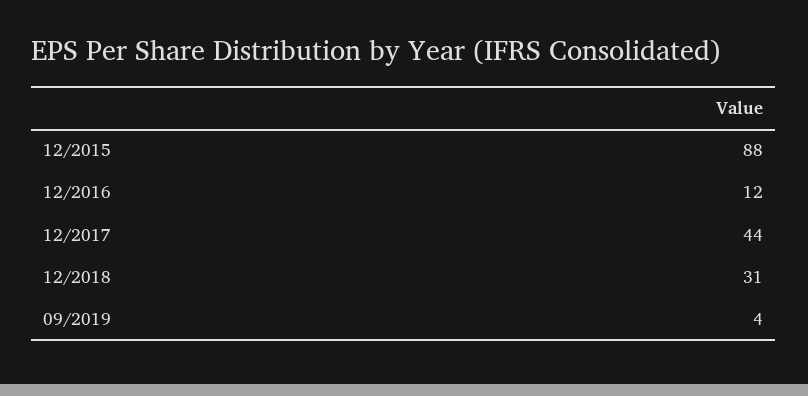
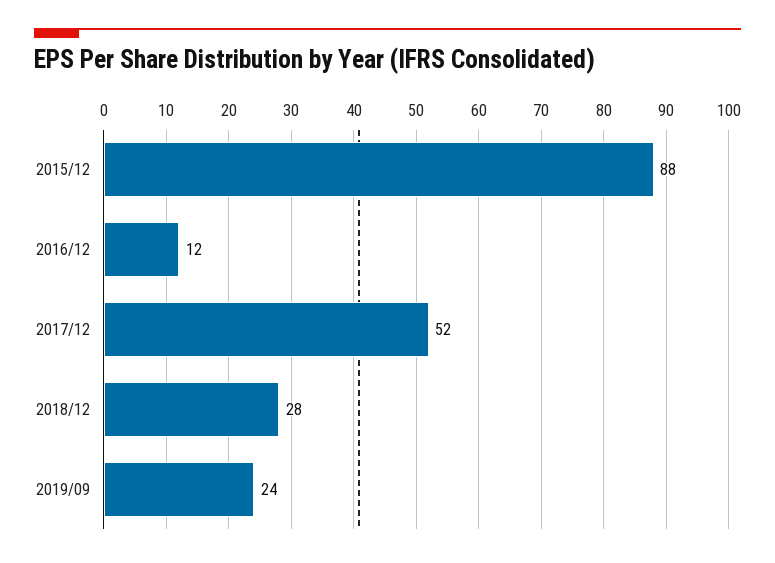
12/2017: 44 -> 52
12/2018: 31 -> 28
09/2019: 4 -> 24

